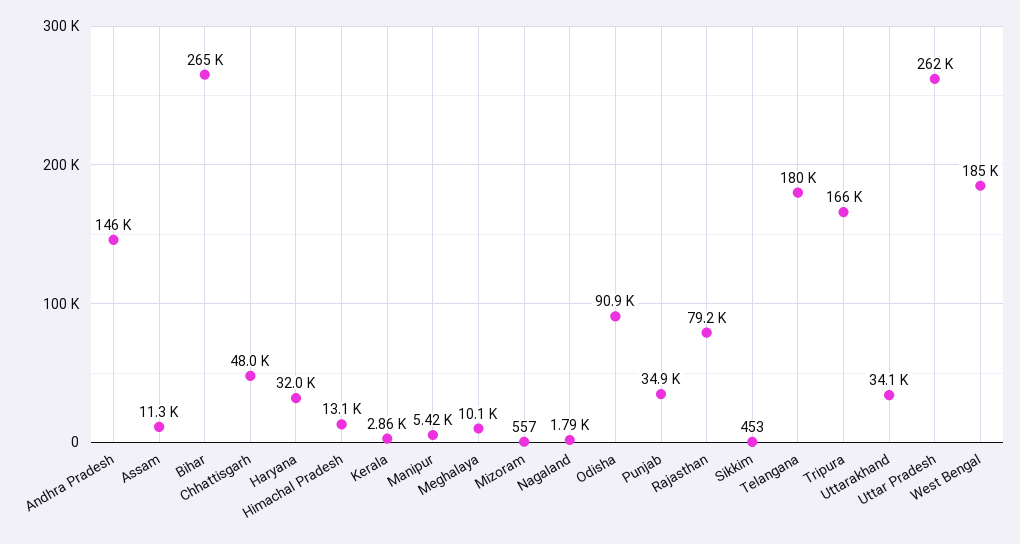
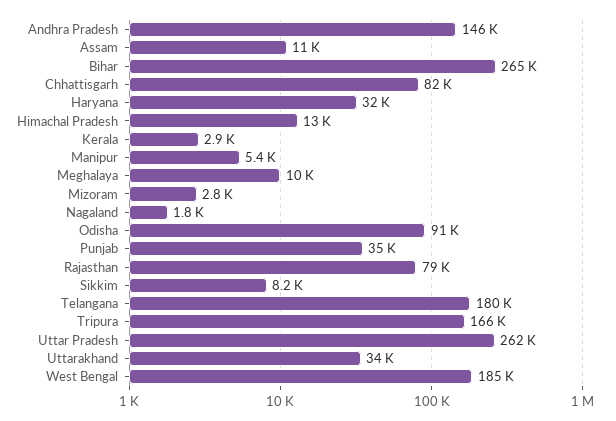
Chhattisgarh: 48000 -> 82000
Mizoram: 557 -> 2800
Sikkim: 453 -> 8200

